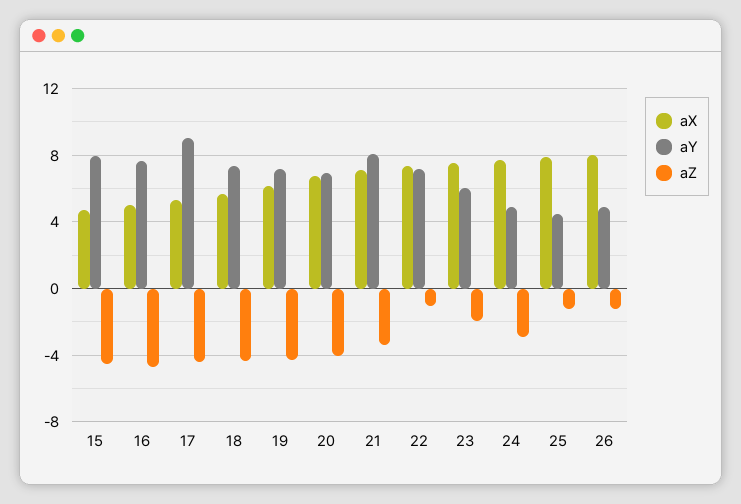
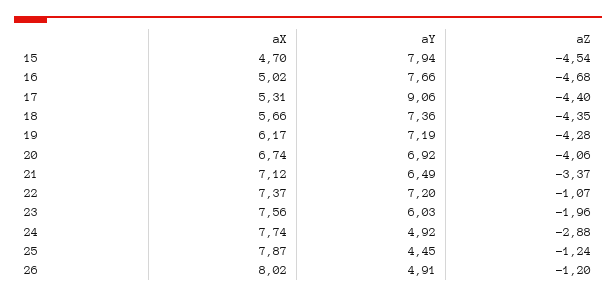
aY, 21: 8 -> 6.49

